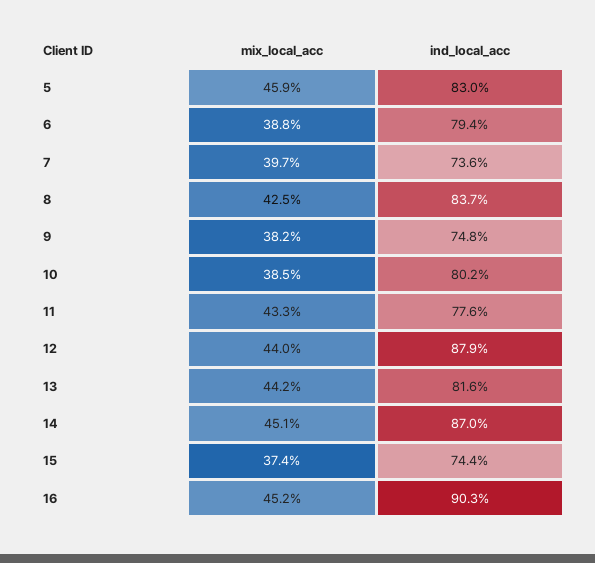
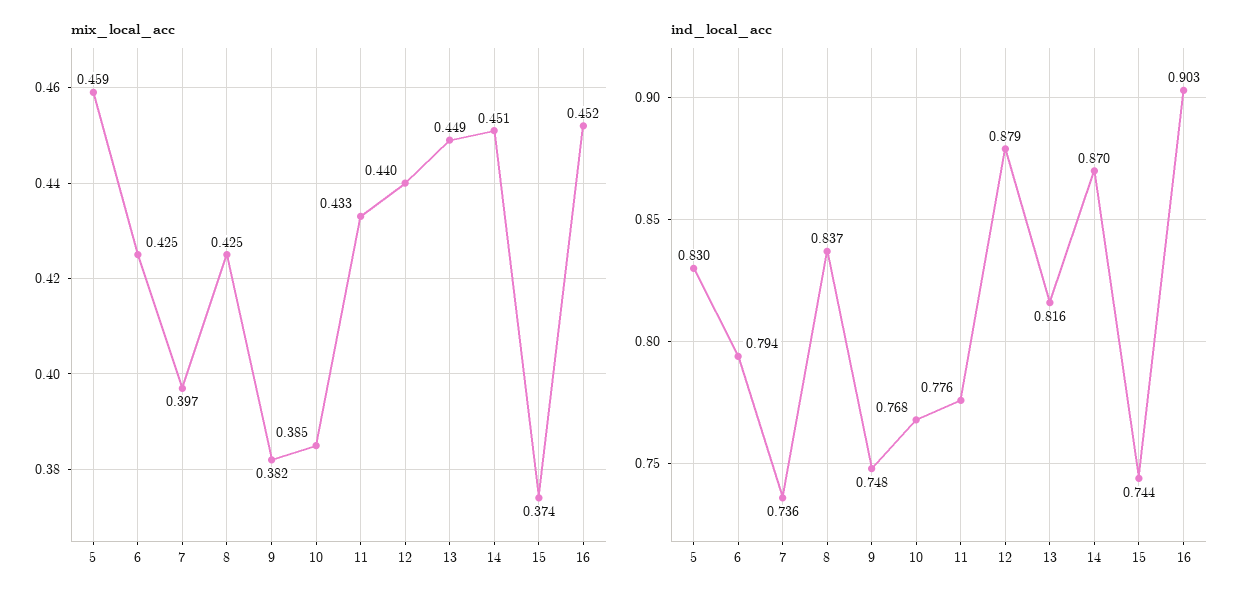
mix_local_acc, 6: 0.388 -> 0.425
ind_local_acc, 10: 0.802 -> 0.768
mix_local_acc, 13: 0.442 -> 0.449

